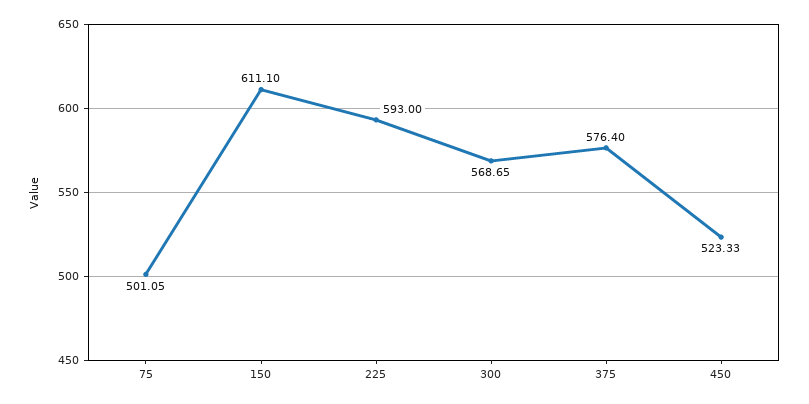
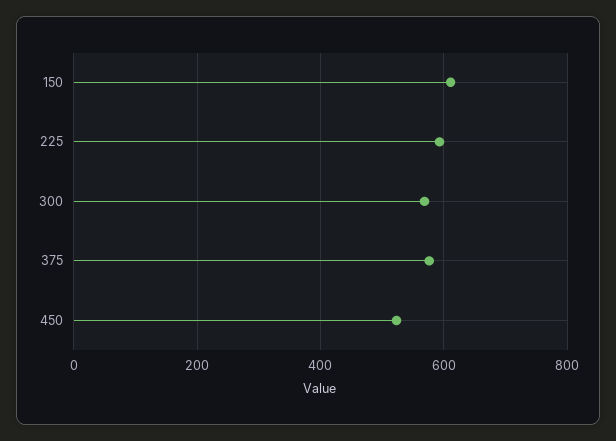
75: 501.05 -> none

